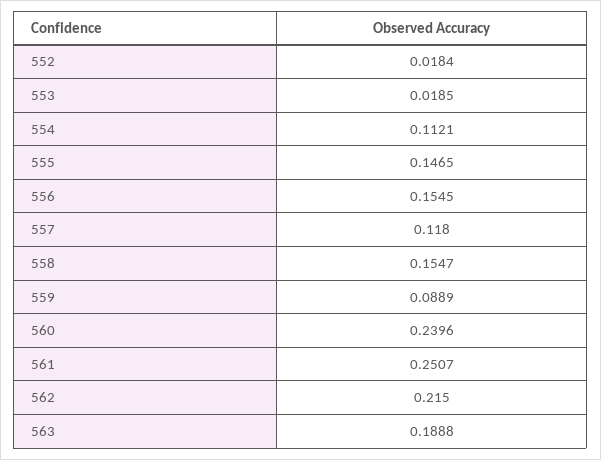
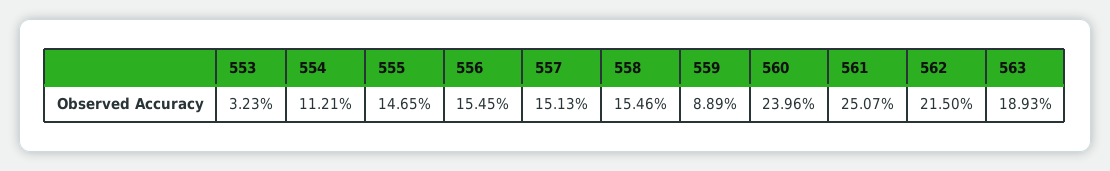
552: 0.0184 -> none
553: 0.0185 -> 0.0323
557: 0.118 -> 0.1513
558: 0.1547 -> 0.1546
563: 0.1888 -> 0.1893

